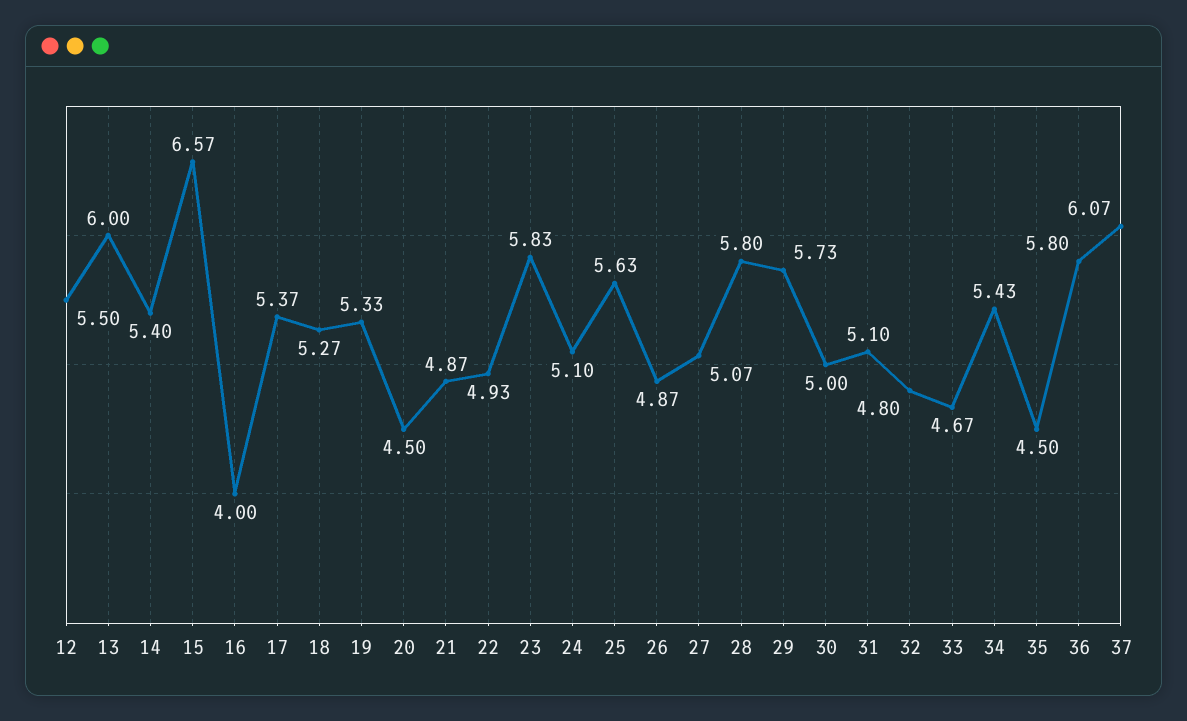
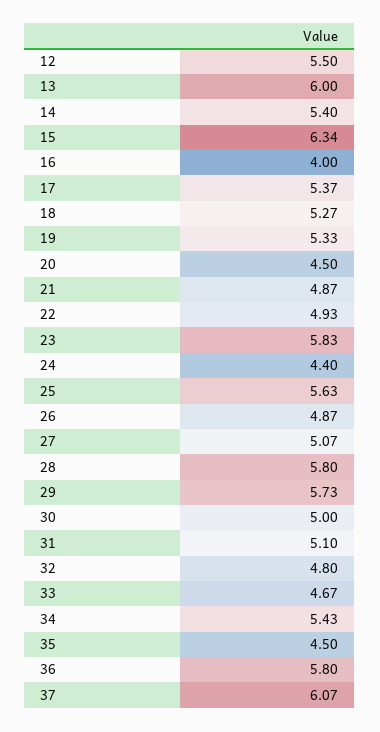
15: 6.57 -> 6.34
24: 5.1 -> 4.4

